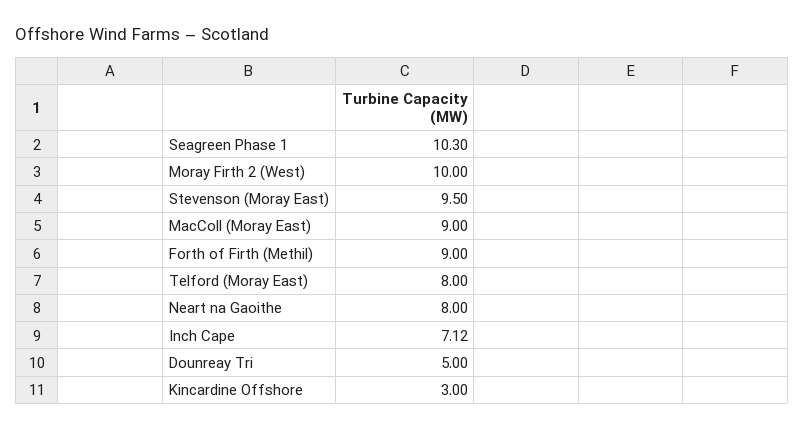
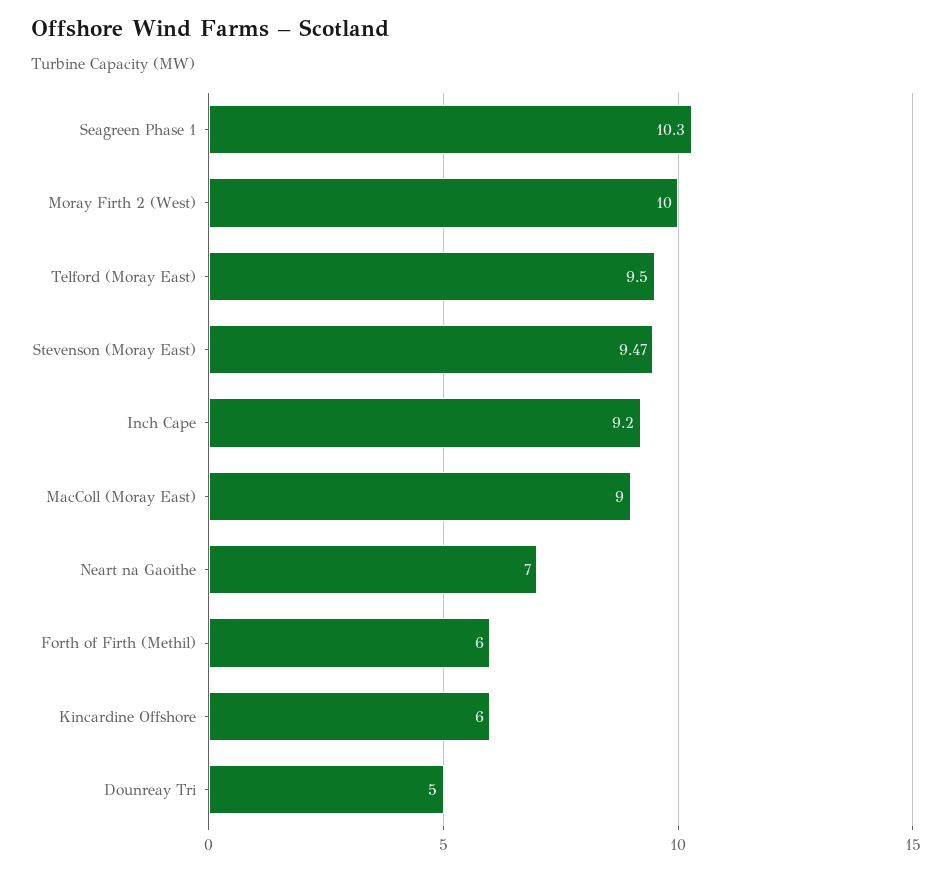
Stevenson (Moray East): 9.5 -> 9.47
Forth of Firth (Methil): 9 -> 6
Telford (Moray East): 8 -> 9.5
Neart na Gaoithe: 8 -> 7
Inch Cape: 7.12 -> 9.2
Kincardine Offshore: 3 -> 6

